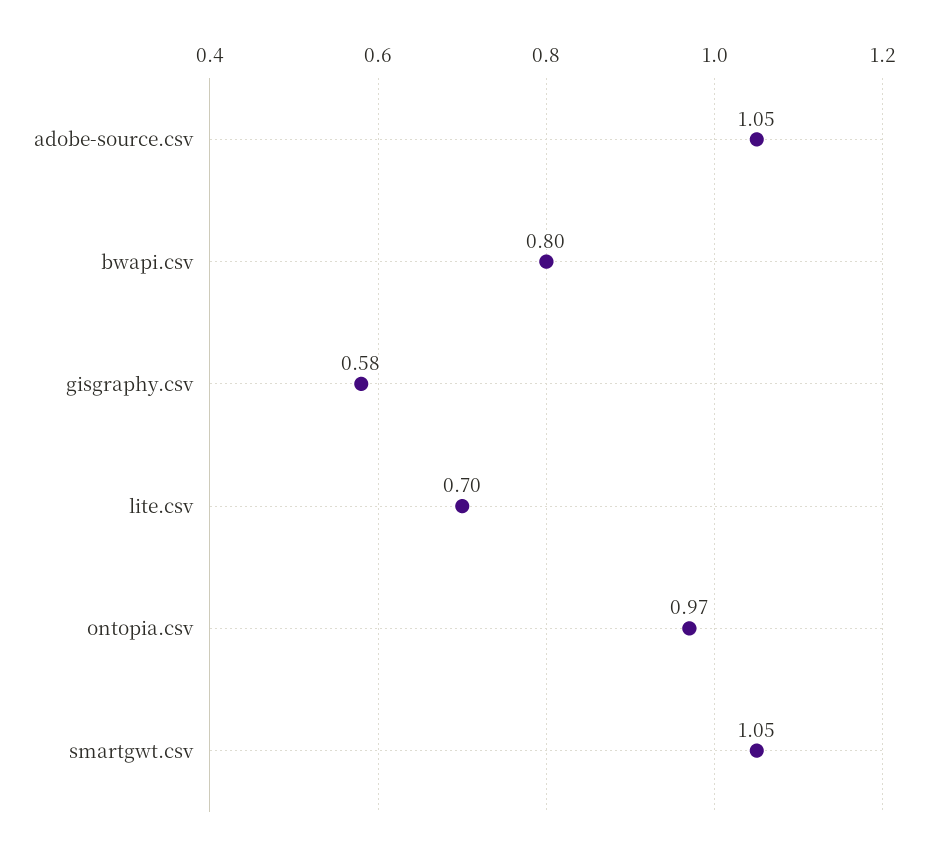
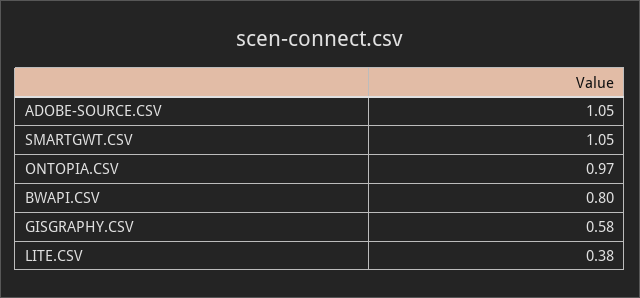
lite.csv: 0.7 -> 0.38

